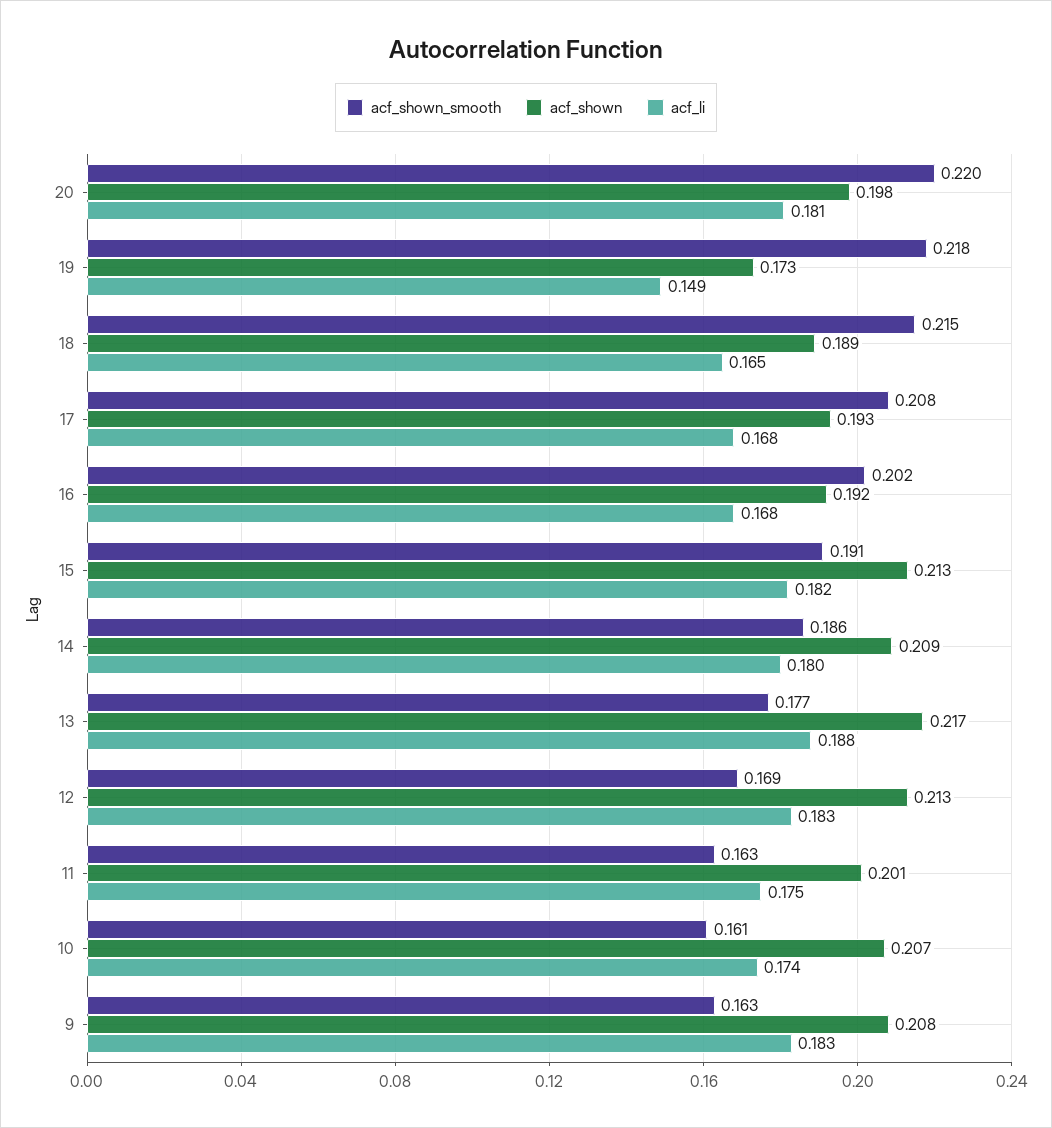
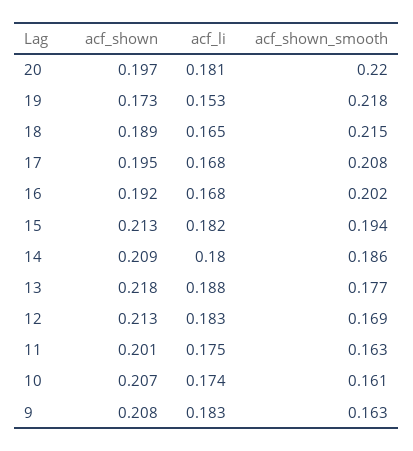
acf_shown, 20: 0.198 -> 0.197
acf_li, 19: 0.149 -> 0.153
acf_shown, 17: 0.193 -> 0.195
acf_shown_smooth, 15: 0.191 -> 0.194
acf_shown, 13: 0.217 -> 0.218

